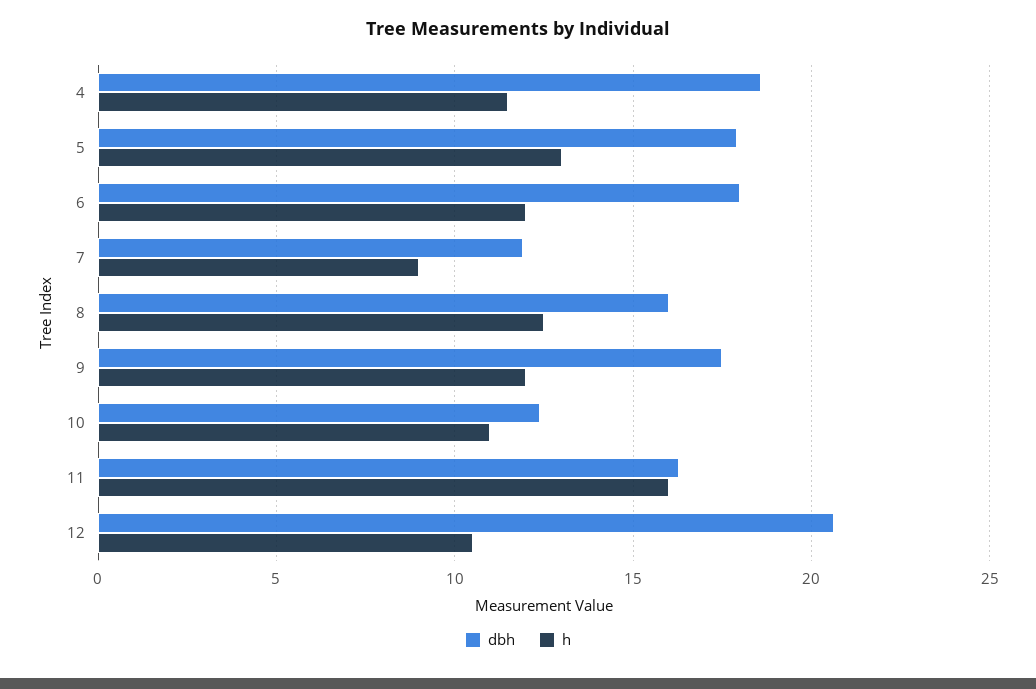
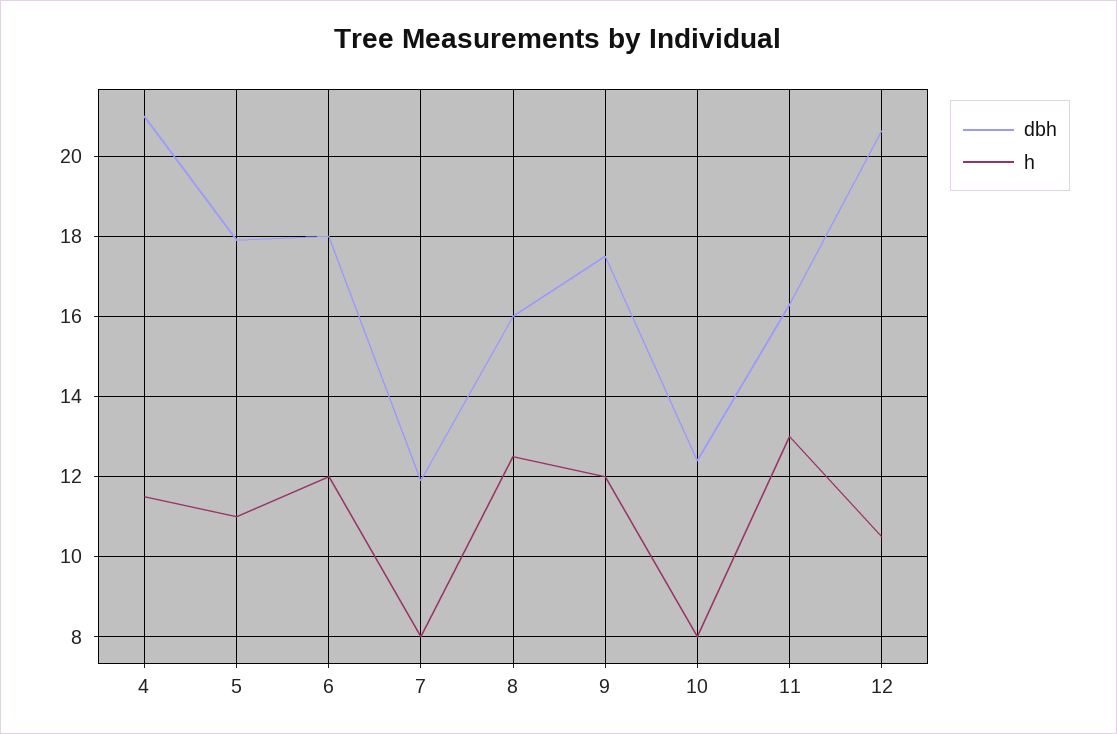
dbh, 4: 18.5 -> 21
h, 5: 13 -> 11
h, 7: 9 -> 8
h, 10: 11 -> 8
h, 11: 16 -> 13

